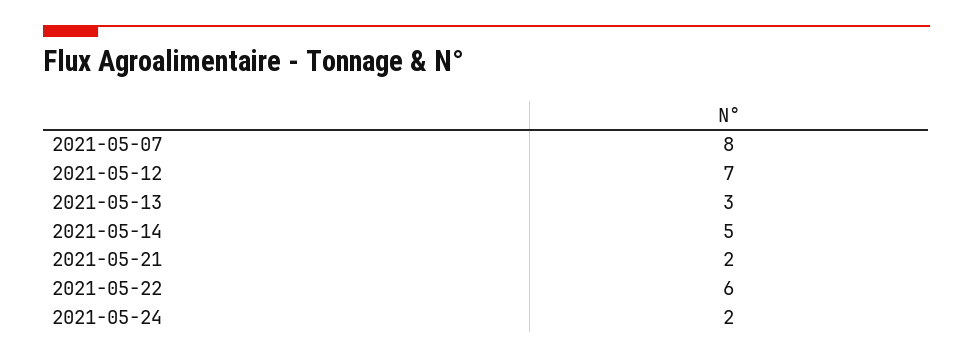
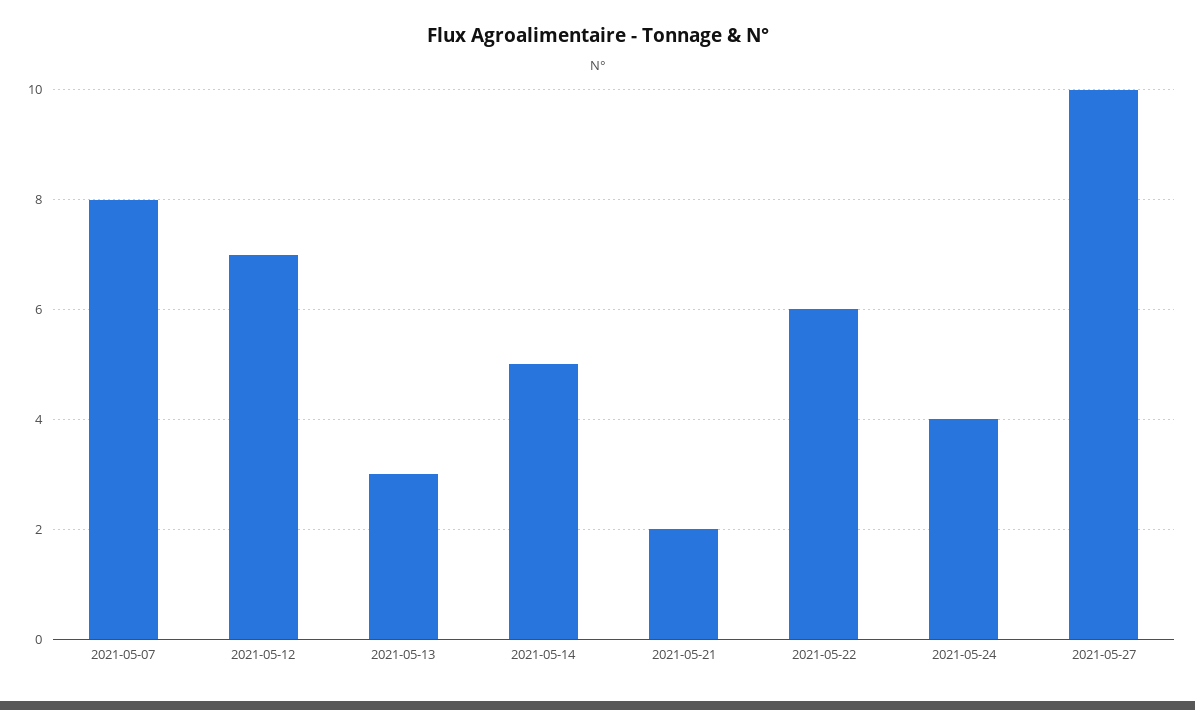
2021-05-24: 2 -> 4
2021-05-27: none -> 10

